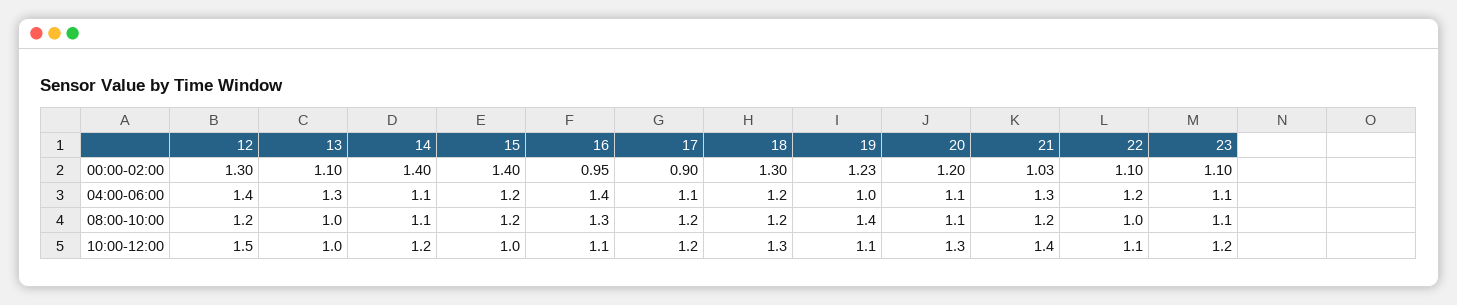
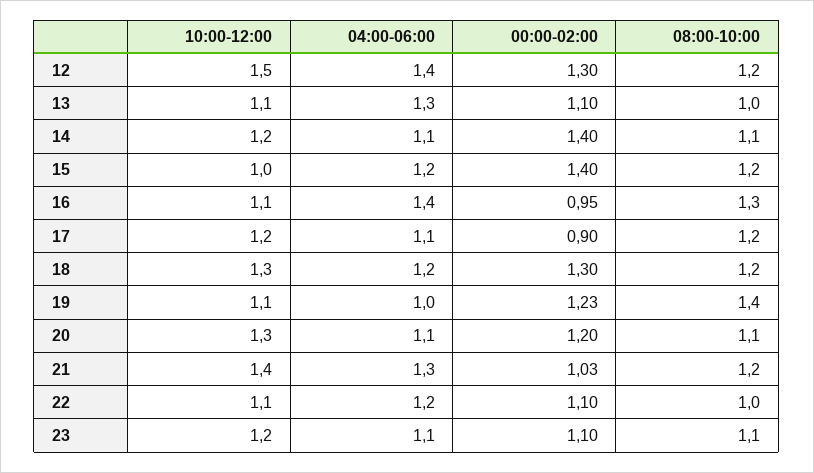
13, 10:00-12:00: 1 -> 1.1

